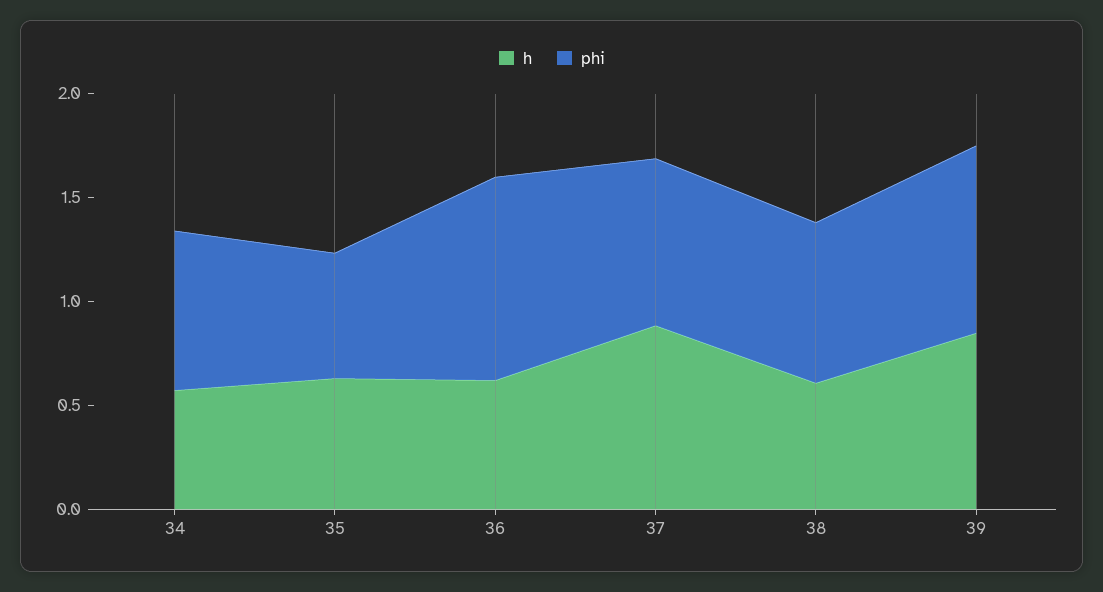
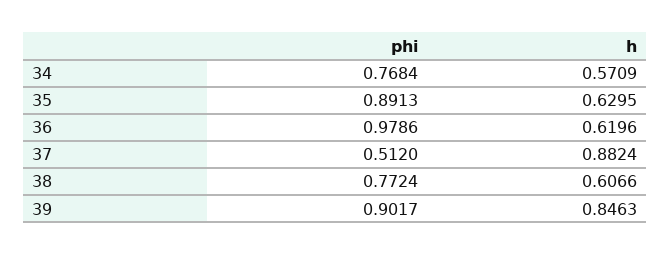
phi, 35: 0.6 -> 0.8913
phi, 37: 0.8 -> 0.512

